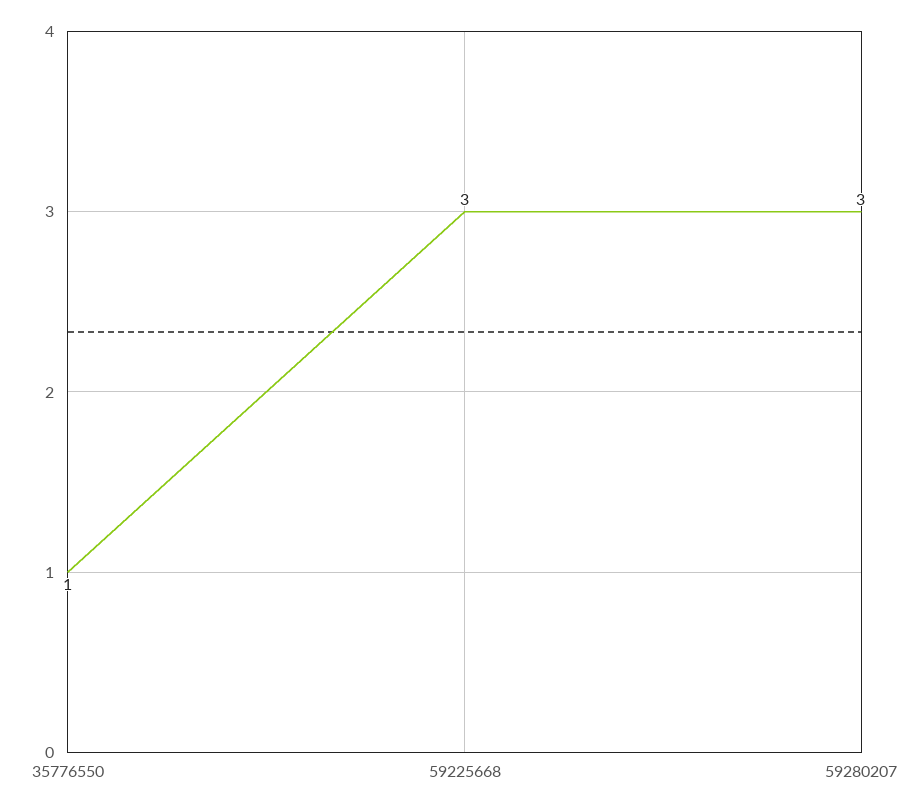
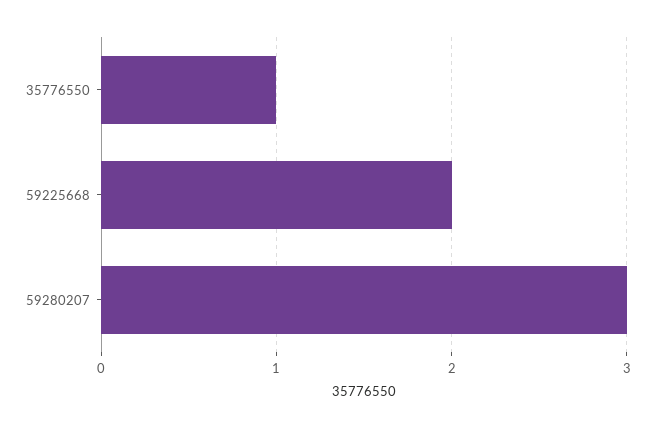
59225668: 3 -> 2

